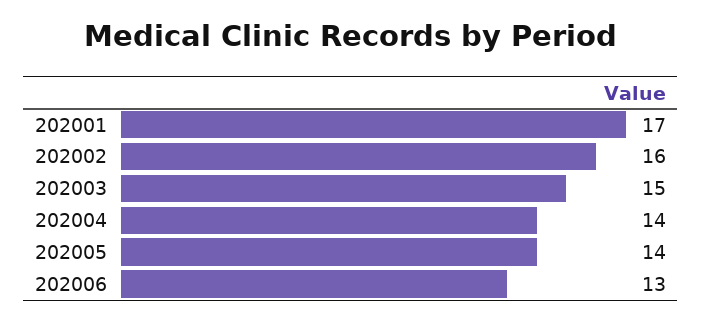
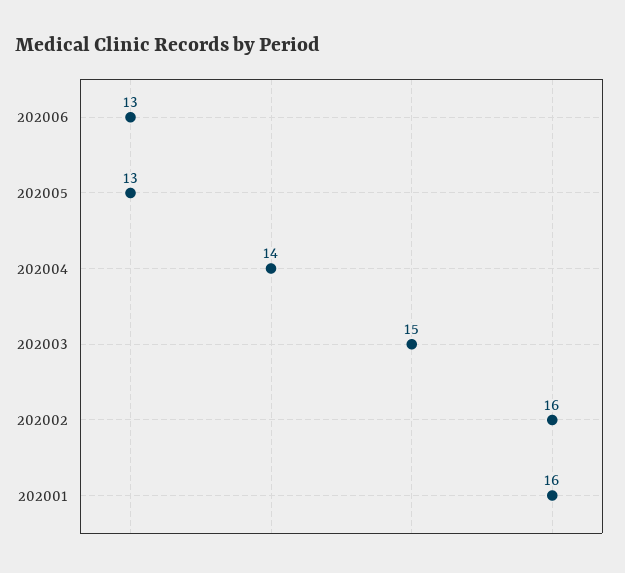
202001: 17 -> 16
202005: 14 -> 13

